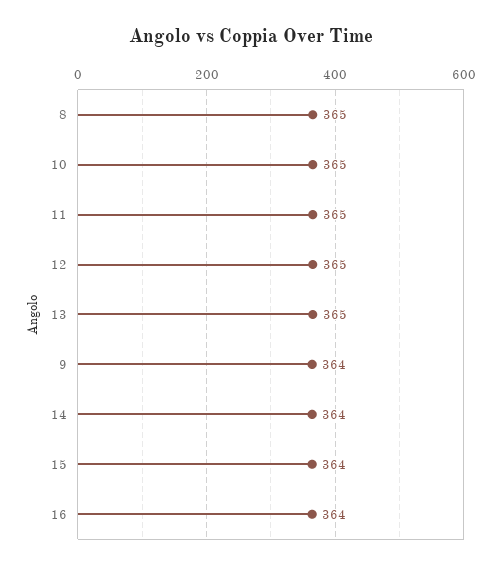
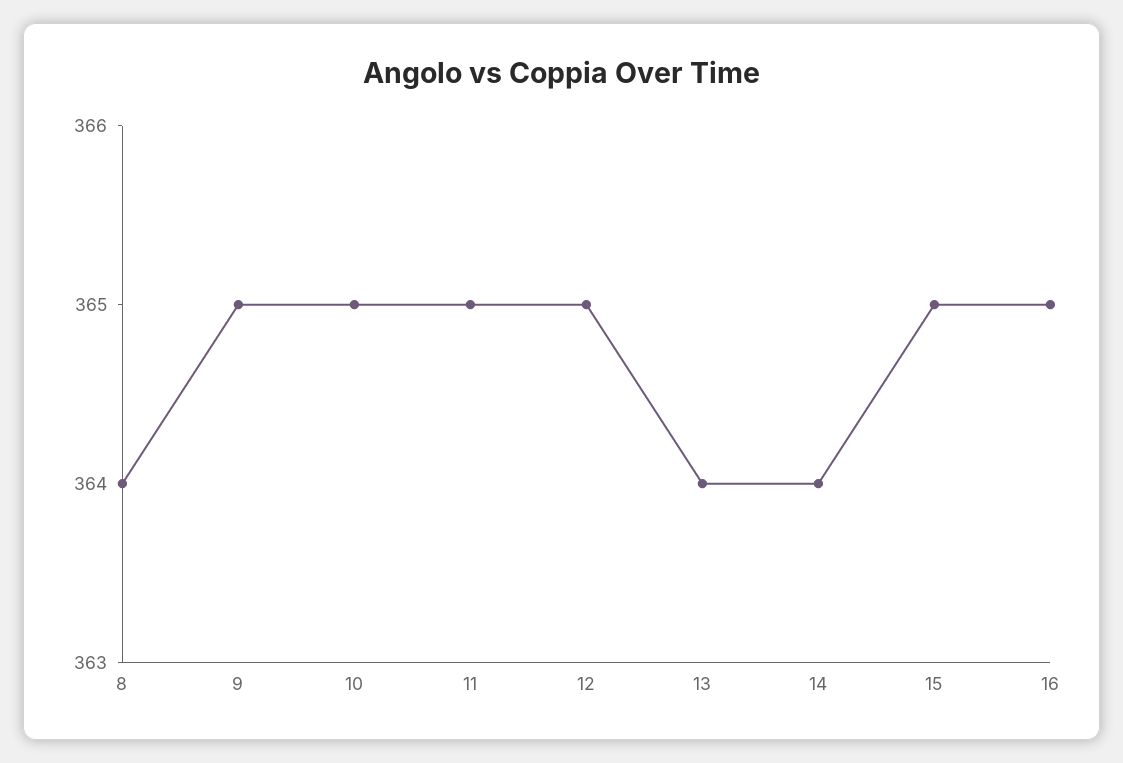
8: 365 -> 364
13: 365 -> 364
9: 364 -> 365
15: 364 -> 365
16: 364 -> 365

